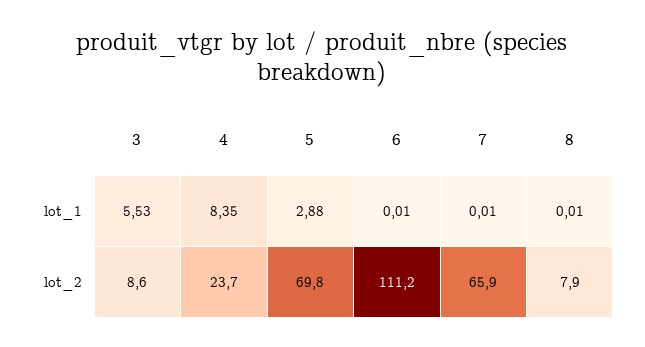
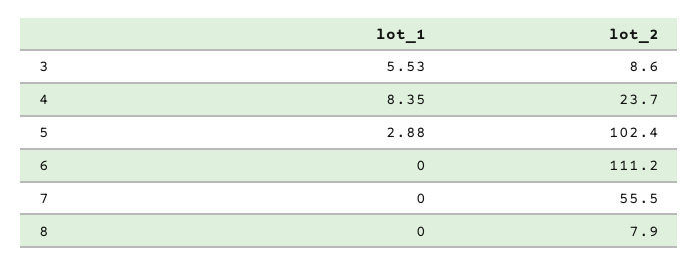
6, lot_1: 0.01 -> 0
7, lot_1: 0.01 -> 0
8, lot_1: 0.01 -> 0
5, lot_2: 69.8 -> 102.4
7, lot_2: 65.9 -> 55.5

